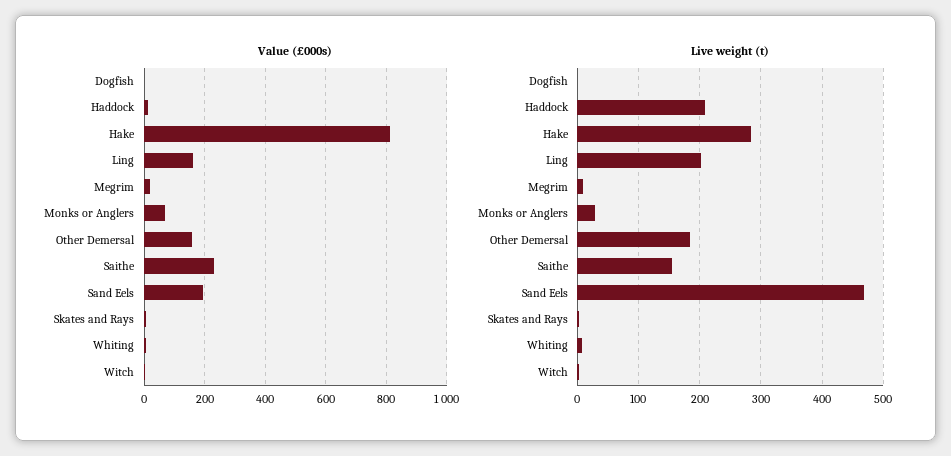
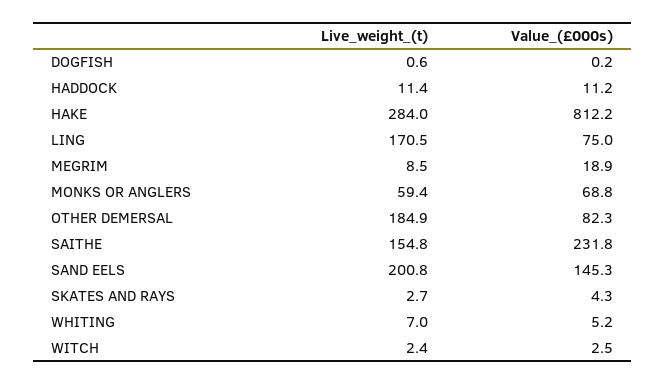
Value (£000s), Ling: 160 -> 75
Value (£000s), Other Demersal: 160 -> 82.3
Value (£000s), Sand Eels: 200 -> 145.3
Live weight (t), Haddock: 210 -> 11.4
Live weight (t), Ling: 200 -> 170.5
Live weight (t), Monks or Anglers: 30 -> 59.4
Live weight (t), Sand Eels: 470 -> 200.8

